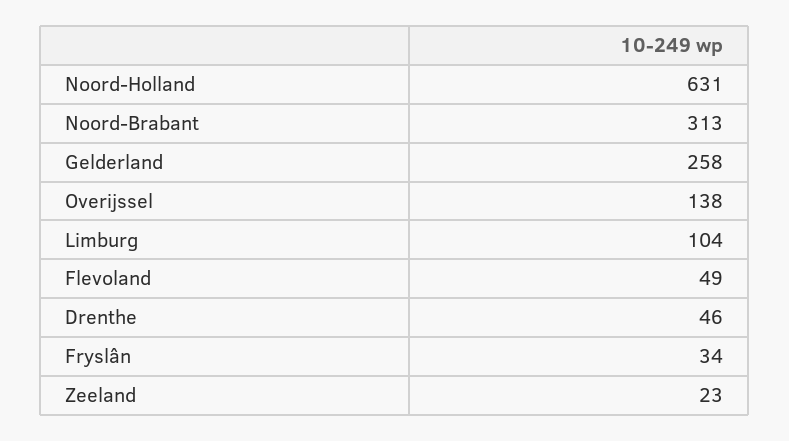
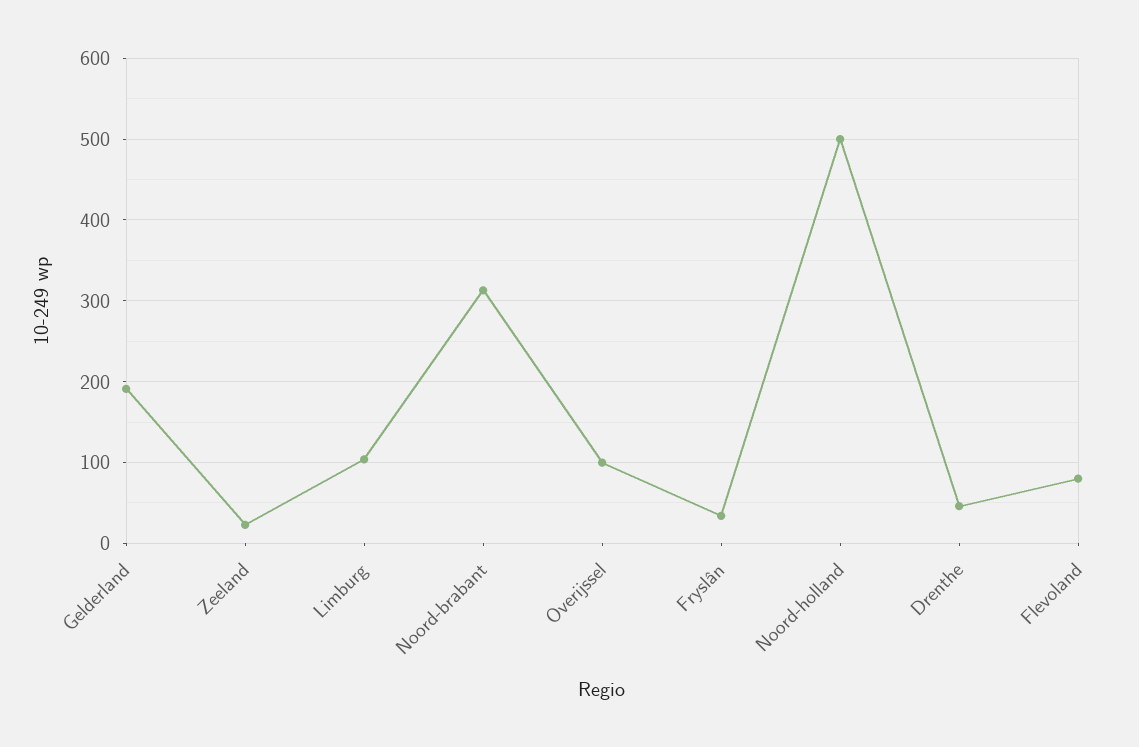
Noord-Holland: 631 -> 500
Gelderland: 258 -> 190
Overijssel: 138 -> 100
Flevoland: 49 -> 80

